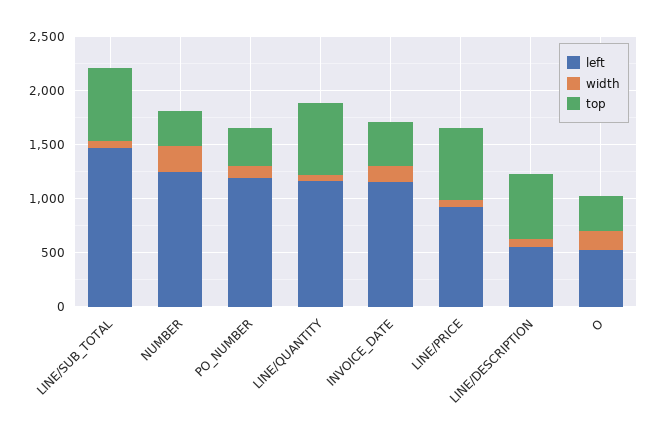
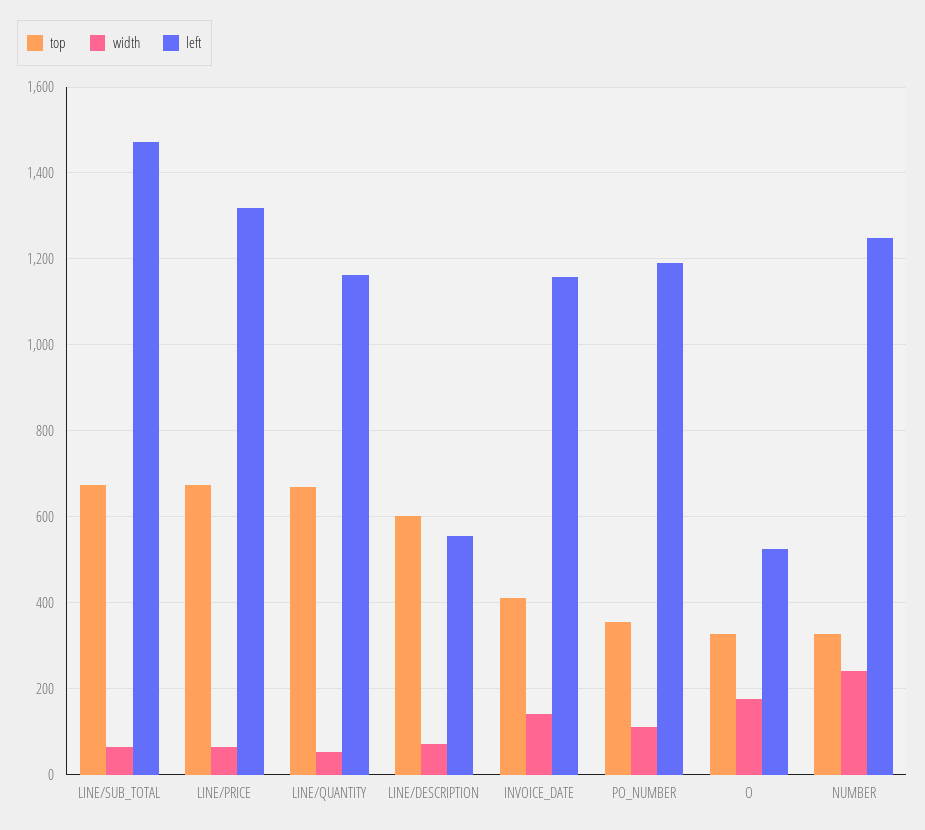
left, LINE/PRICE: 900 -> 1320

